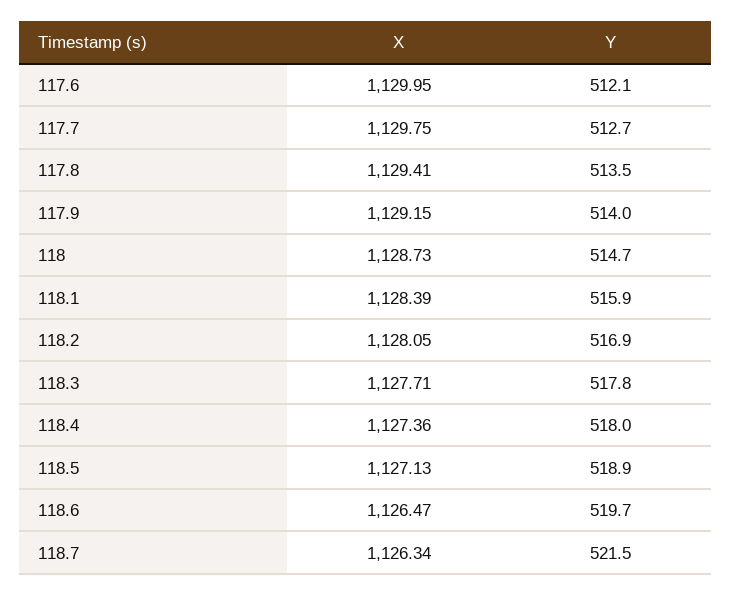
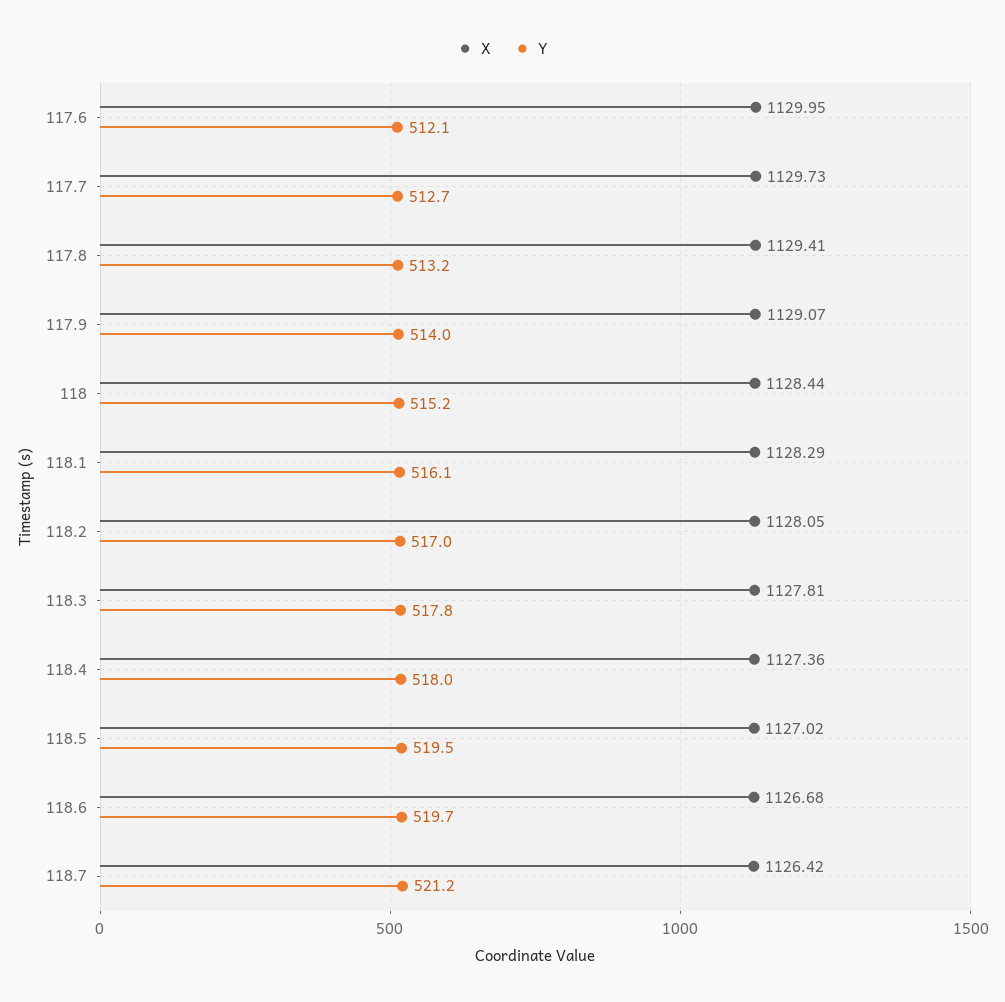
X, 117.7: 1129.75 -> 1129.73
Y, 117.8: 513.5 -> 513.2
X, 117.9: 1129.15 -> 1129.07
X, 118: 1128.73 -> 1128.44
Y, 118: 514.7 -> 515.2
X, 118.1: 1128.39 -> 1128.29
Y, 118.1: 515.9 -> 516.1
Y, 118.2: 516.9 -> 517
X, 118.3: 1127.71 -> 1127.81
X, 118.5: 1127.13 -> 1127.02
Y, 118.5: 518.9 -> 519.5
X, 118.6: 1126.47 -> 1126.68
X, 118.7: 1126.34 -> 1126.42
Y, 118.7: 521.5 -> 521.2

